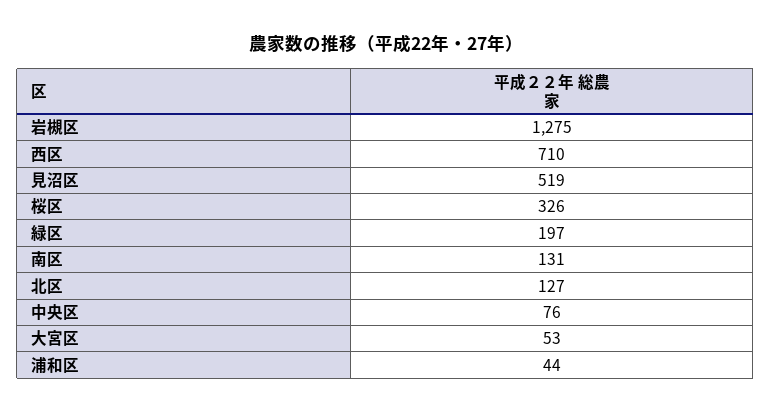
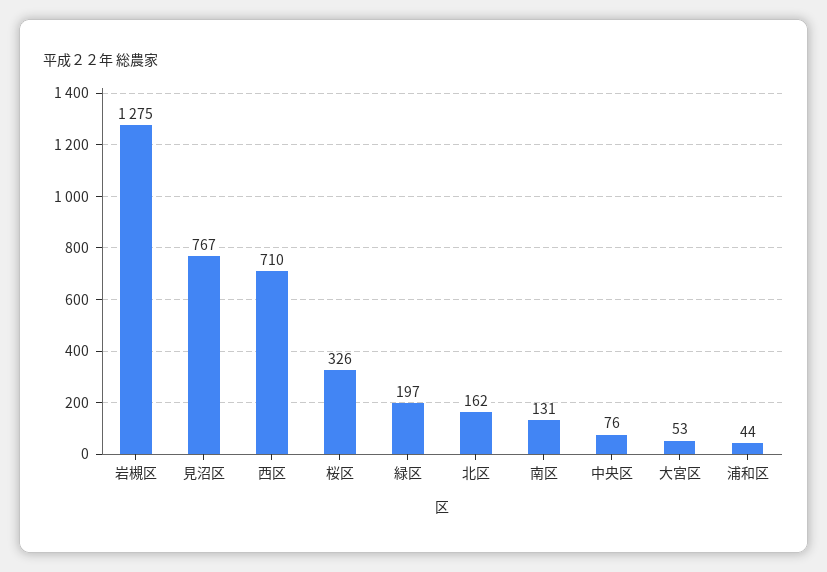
見沼区: 519 -> 767
北区: 127 -> 162

